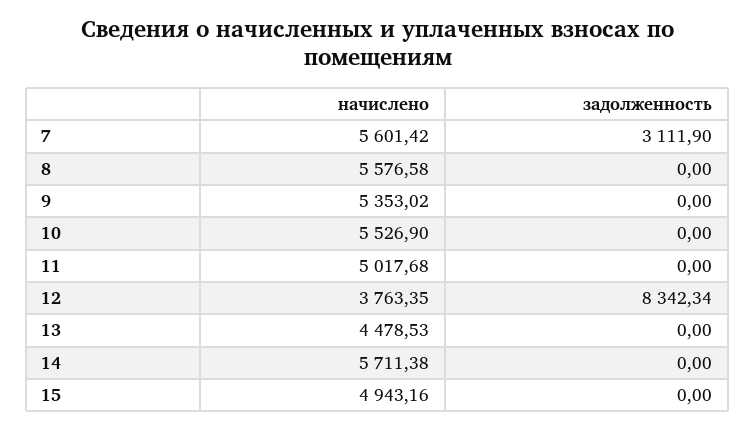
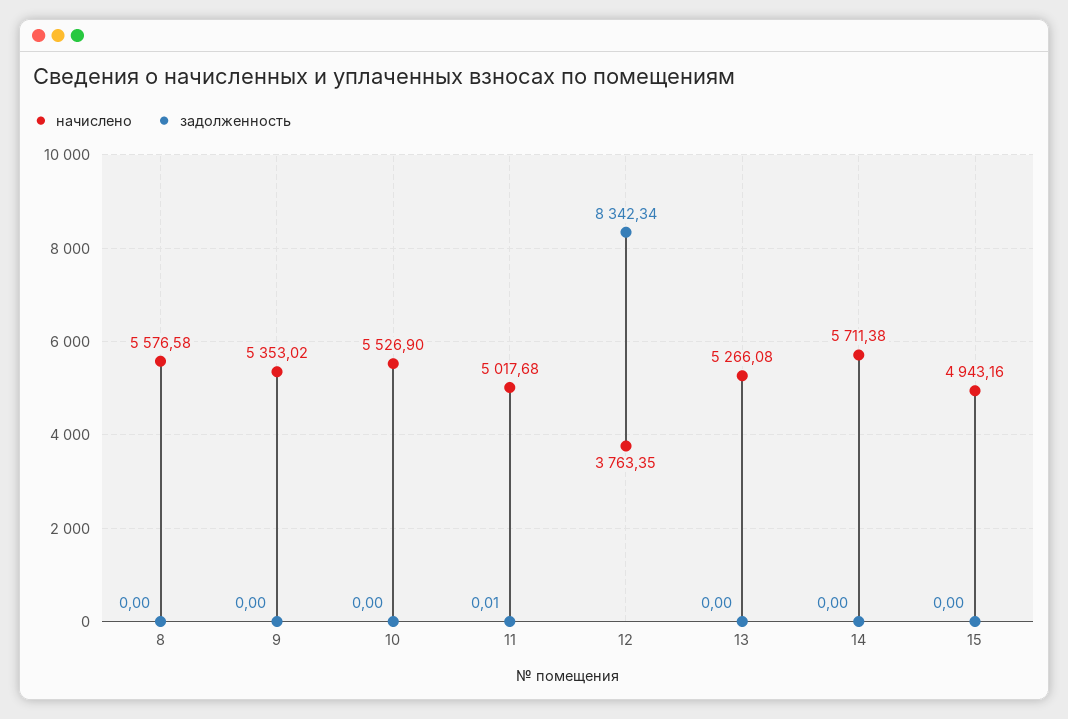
начислено, 7: 5601.42 -> none
задолженность, 7: 3111.9 -> none
задолженность, 11: 0 -> 0.01
начислено, 13: 4478.53 -> 5266.08

